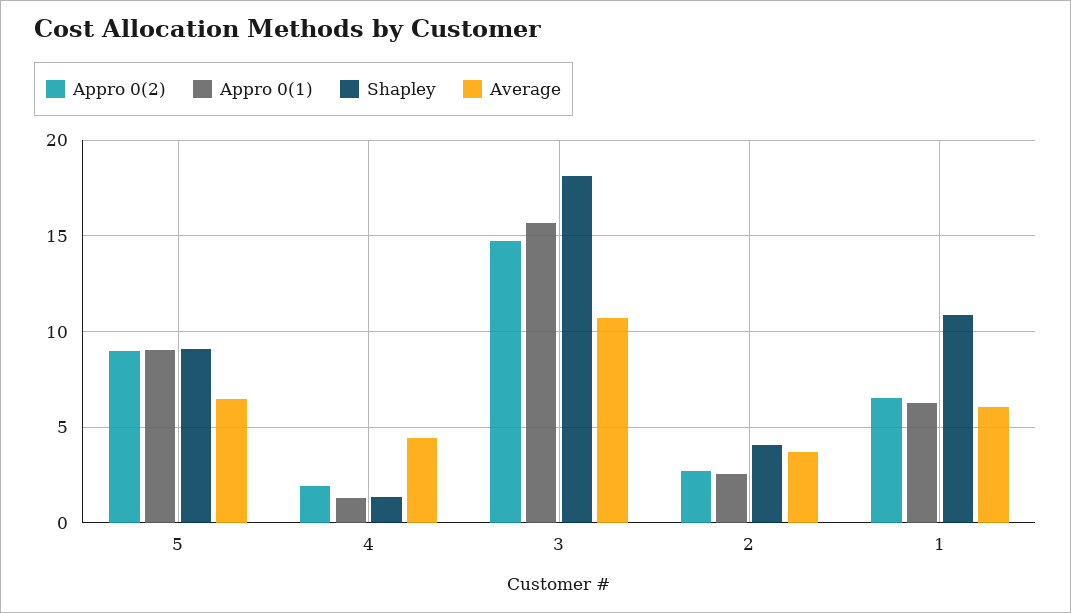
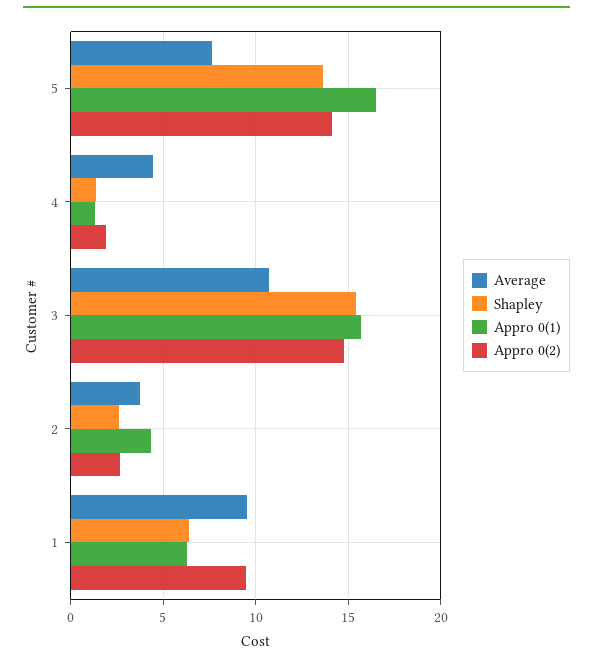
Appro 0(2), 5: 9 -> 14
Appro 0(1), 5: 9 -> 16.5
Shapley, 5: 9 -> 13.5
Average, 5: 6.5 -> 7.5
Shapley, 3: 18 -> 15.5
Appro 0(1), 2: 2.5 -> 4.5
Shapley, 2: 4 -> 2.5
Appro 0(2), 1: 6.5 -> 9.5
Shapley, 1: 11 -> 6.5
Average, 1: 6 -> 9.5

